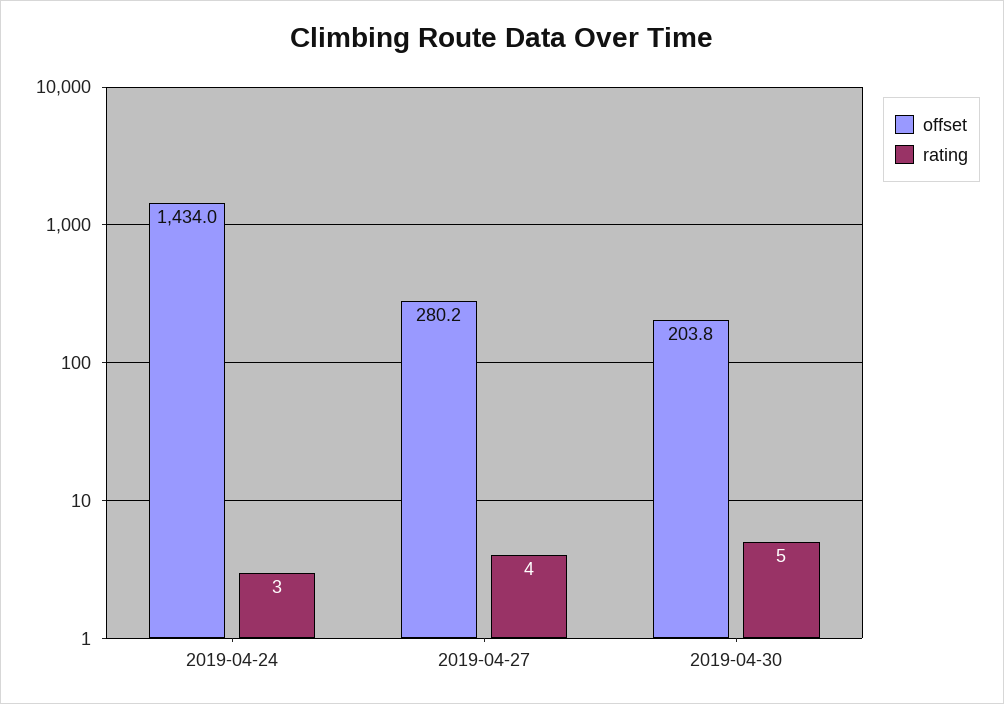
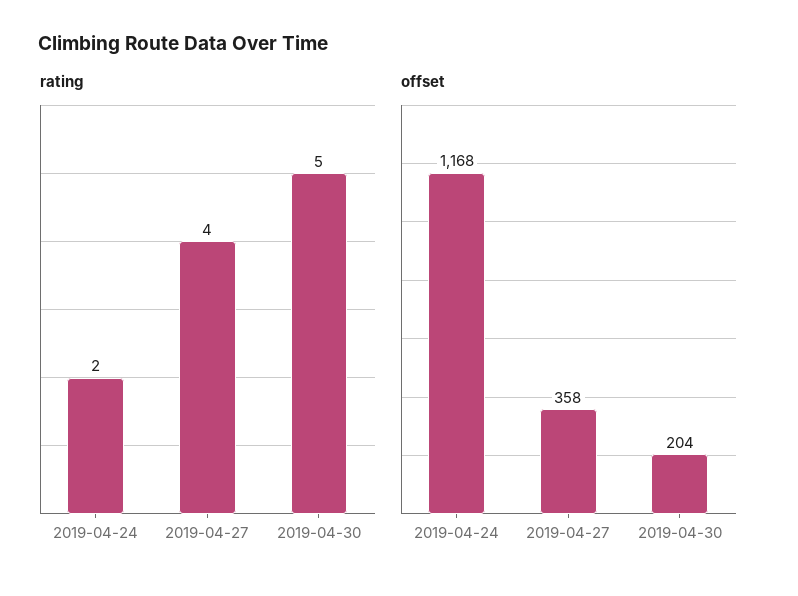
offset, 2019-04-24: 1434 -> 1168
rating, 2019-04-24: 3 -> 2
offset, 2019-04-27: 280.2 -> 358

